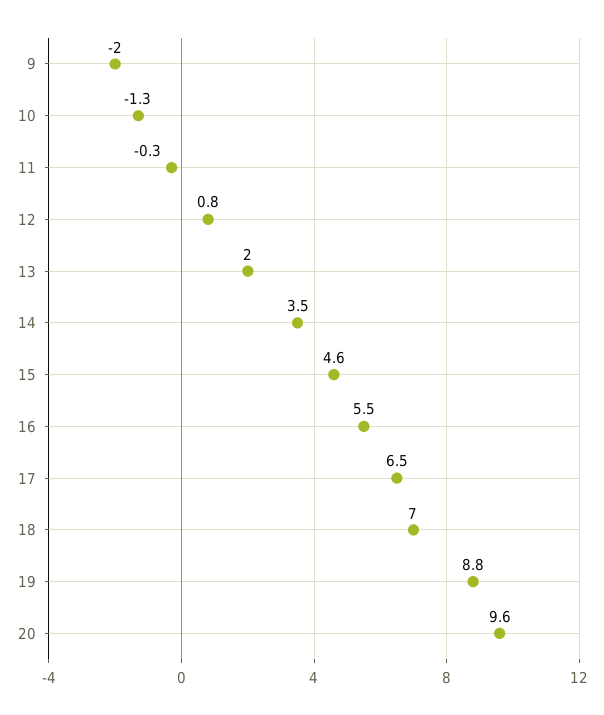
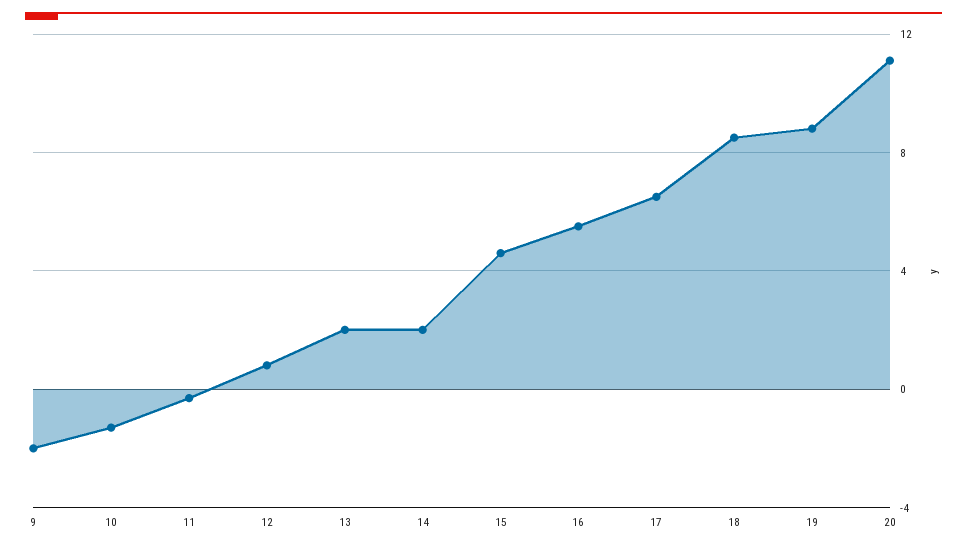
14: 3.5 -> 2
18: 7 -> 8.5
20: 9.6 -> 11

